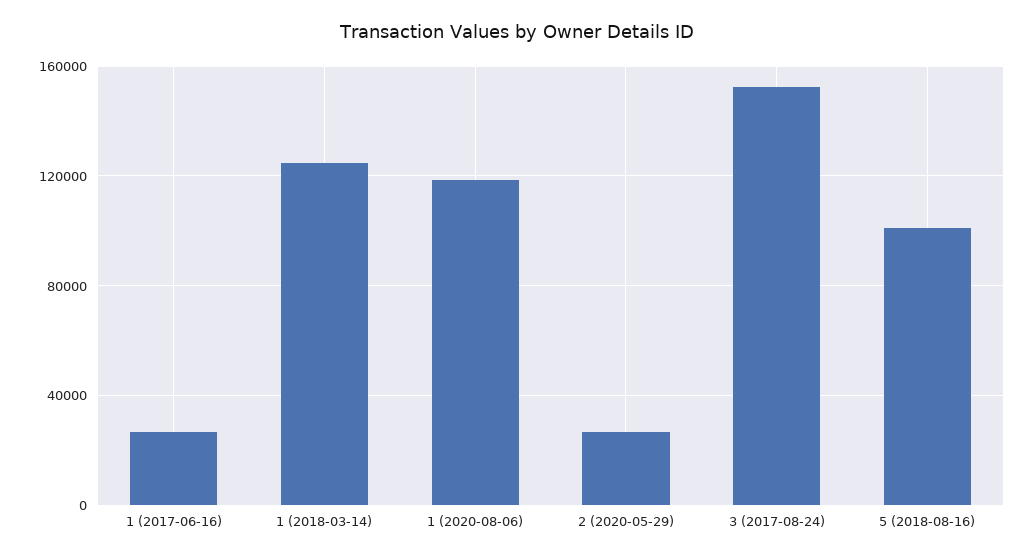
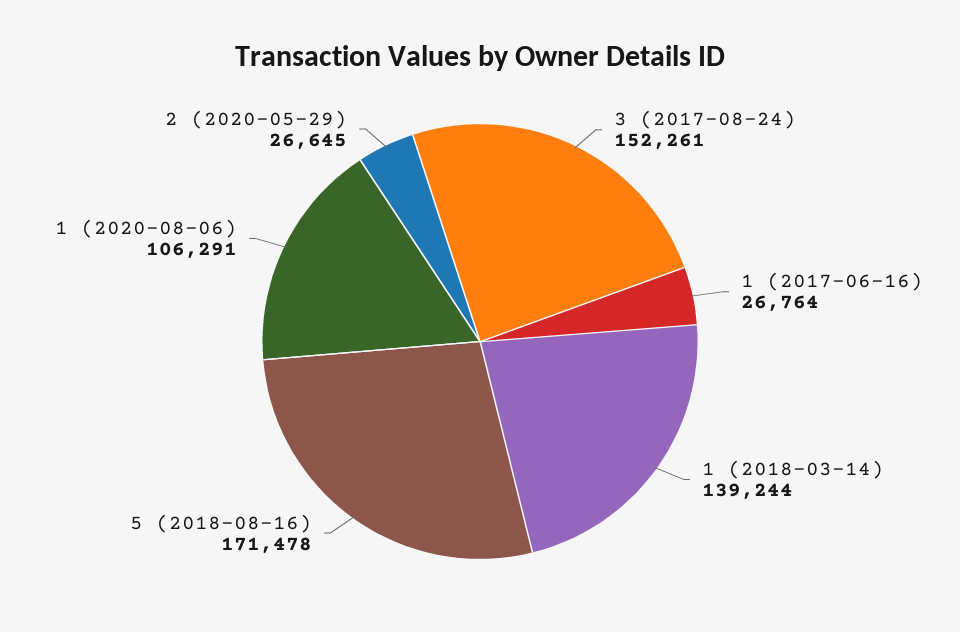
1 (2018-03-14): 125000 -> 139244
1 (2020-08-06): 120000 -> 106291
5 (2018-08-16): 100000 -> 171478

